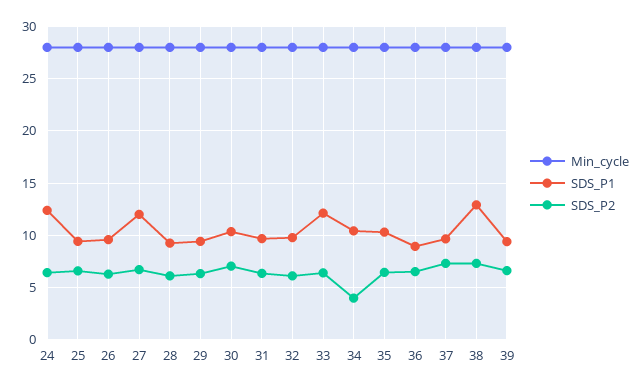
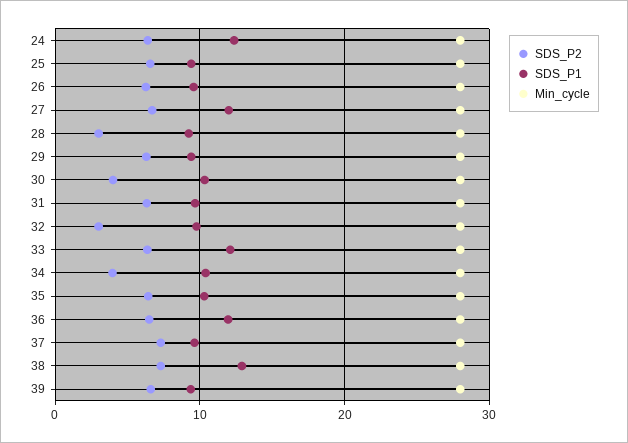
SDS_P2, 28: 6 -> 3
SDS_P2, 30: 7 -> 4
SDS_P2, 32: 6 -> 3
SDS_P1, 36: 9 -> 12

